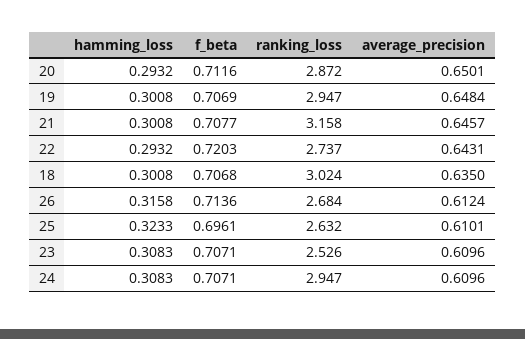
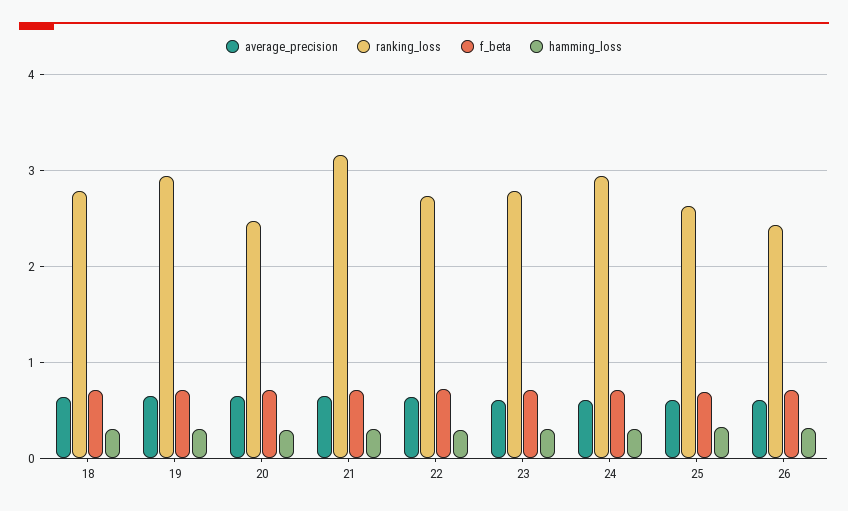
ranking_loss, 20: 2.872 -> 2.5
ranking_loss, 18: 3.024 -> 2.8
ranking_loss, 26: 2.684 -> 2.4
ranking_loss, 23: 2.526 -> 2.8

